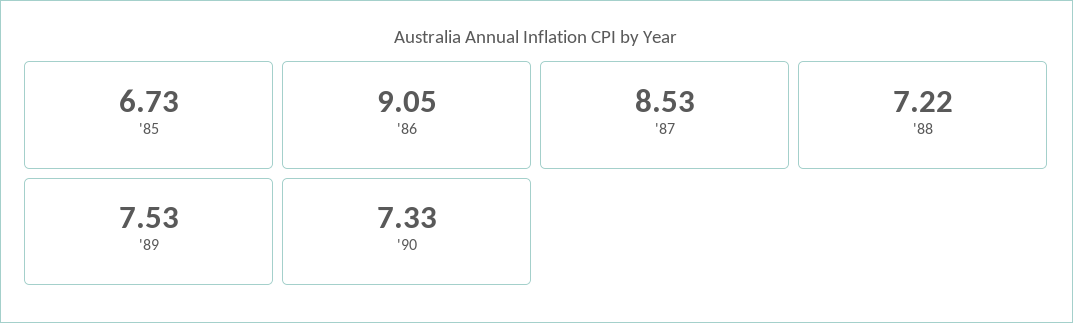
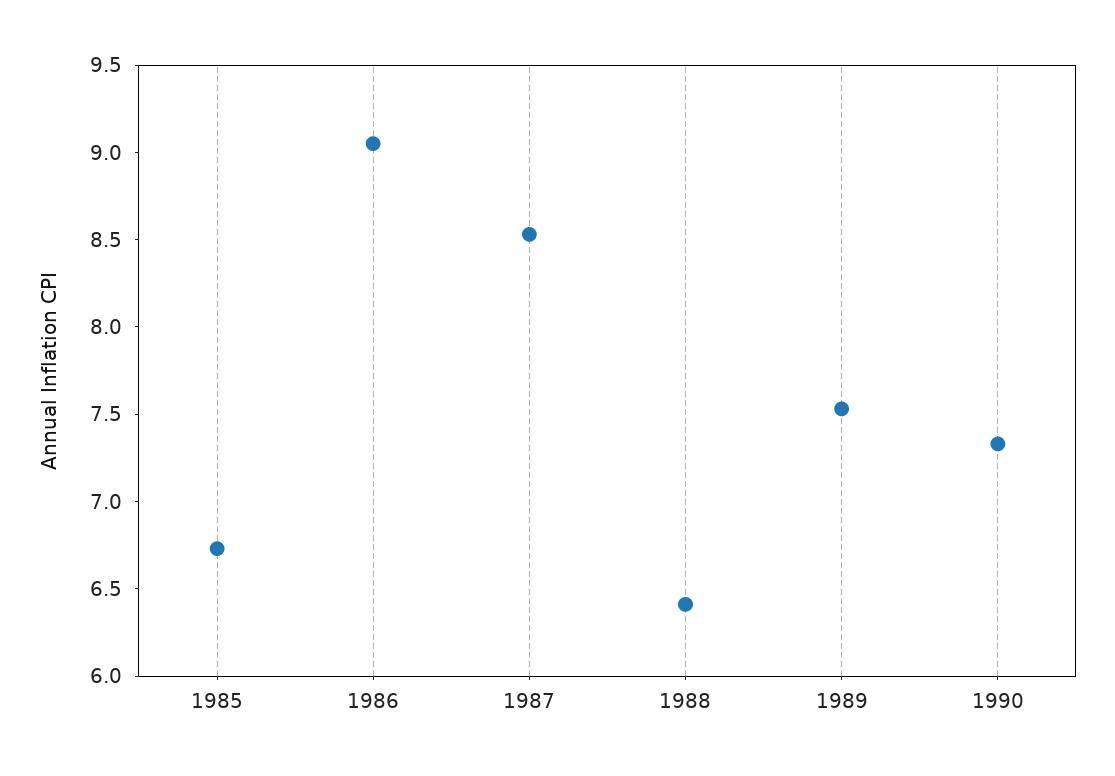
'88: 7.22 -> 6.4

